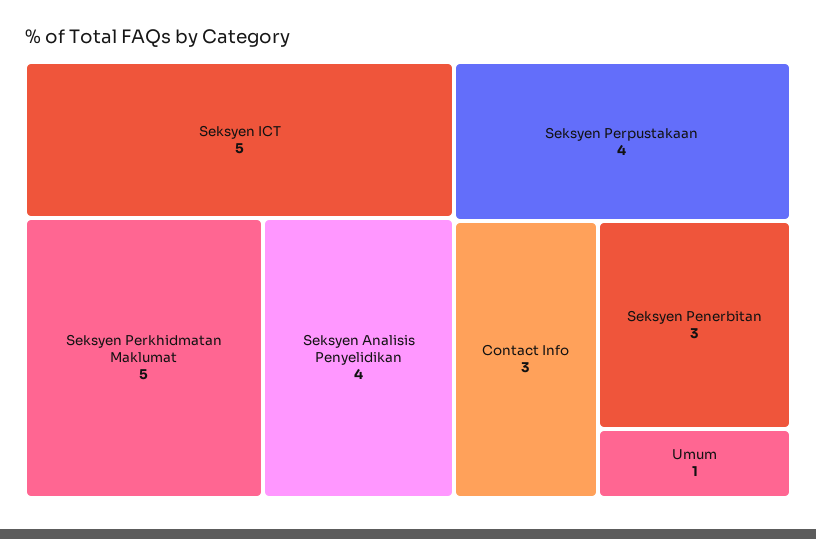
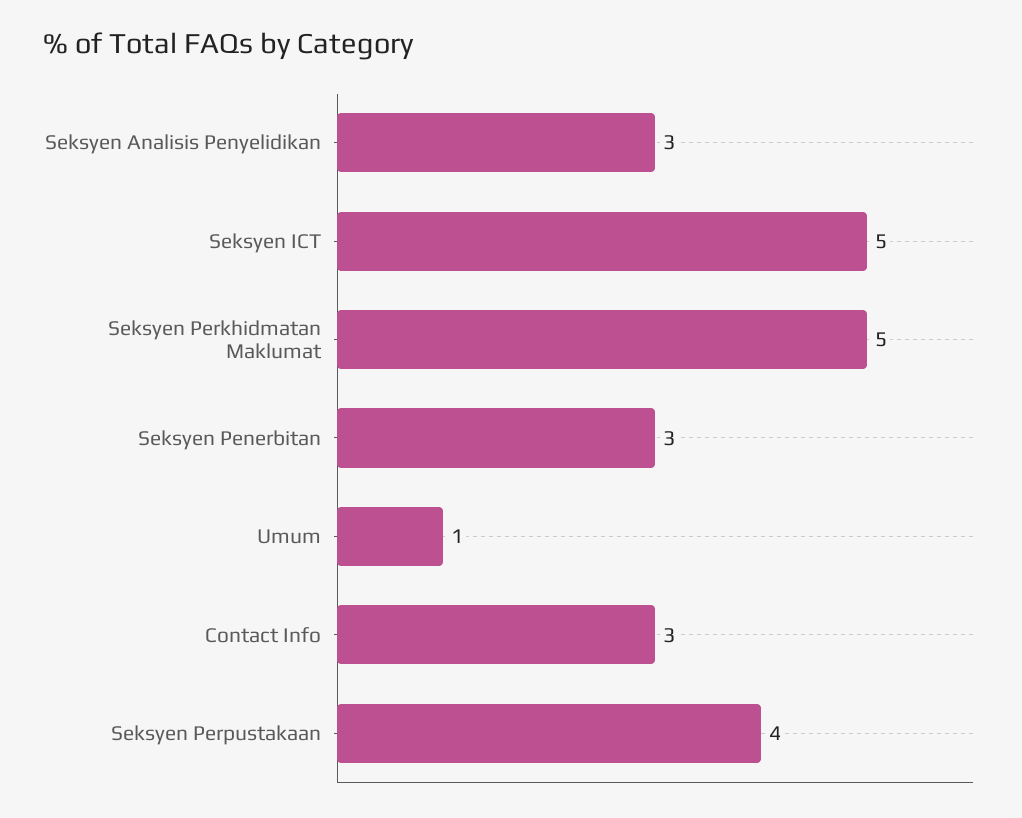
Seksyen Analisis Penyelidikan: 4 -> 3

